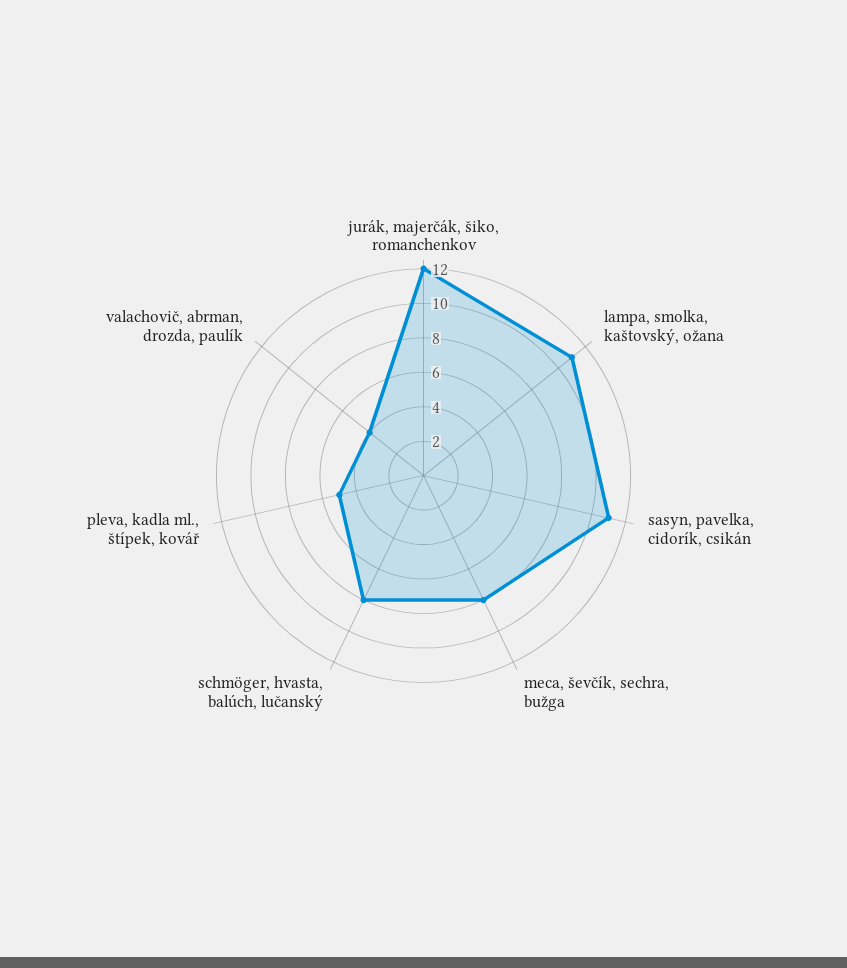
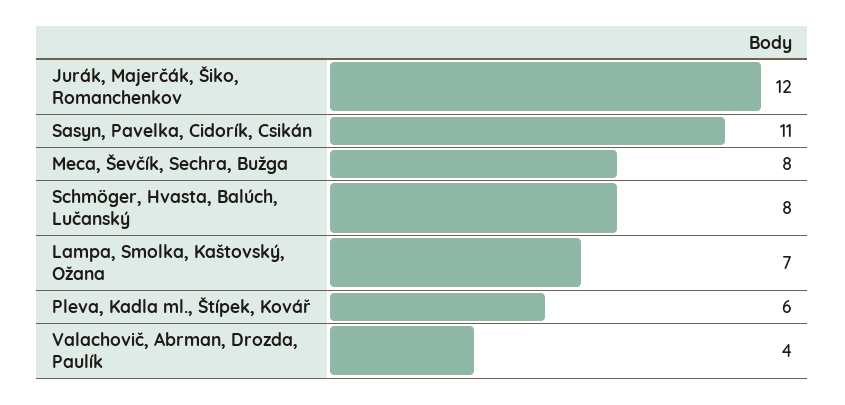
lampa, smolka, kaštovský, ožana: 11 -> 7
pleva, kadla ml., štípek, kovář: 5 -> 6

